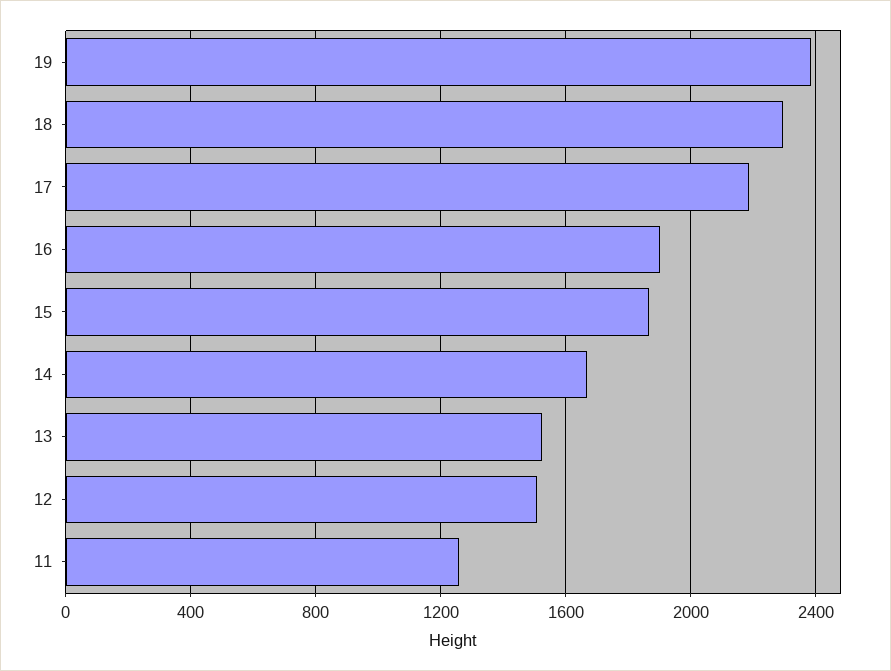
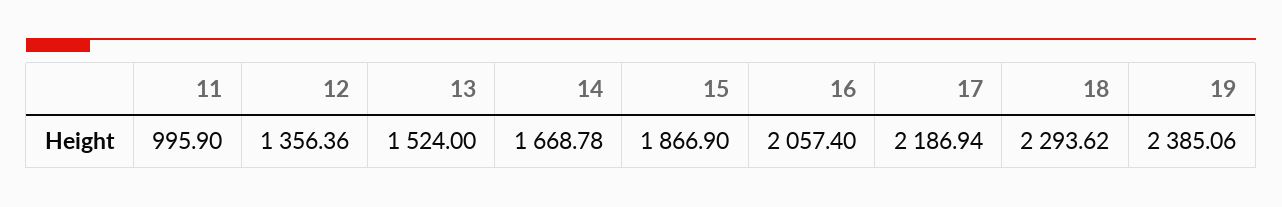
16: 1900 -> 2057.4
12: 1500 -> 1356.36
11: 1250 -> 995.9

